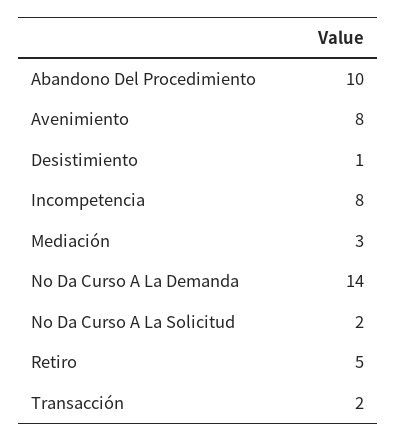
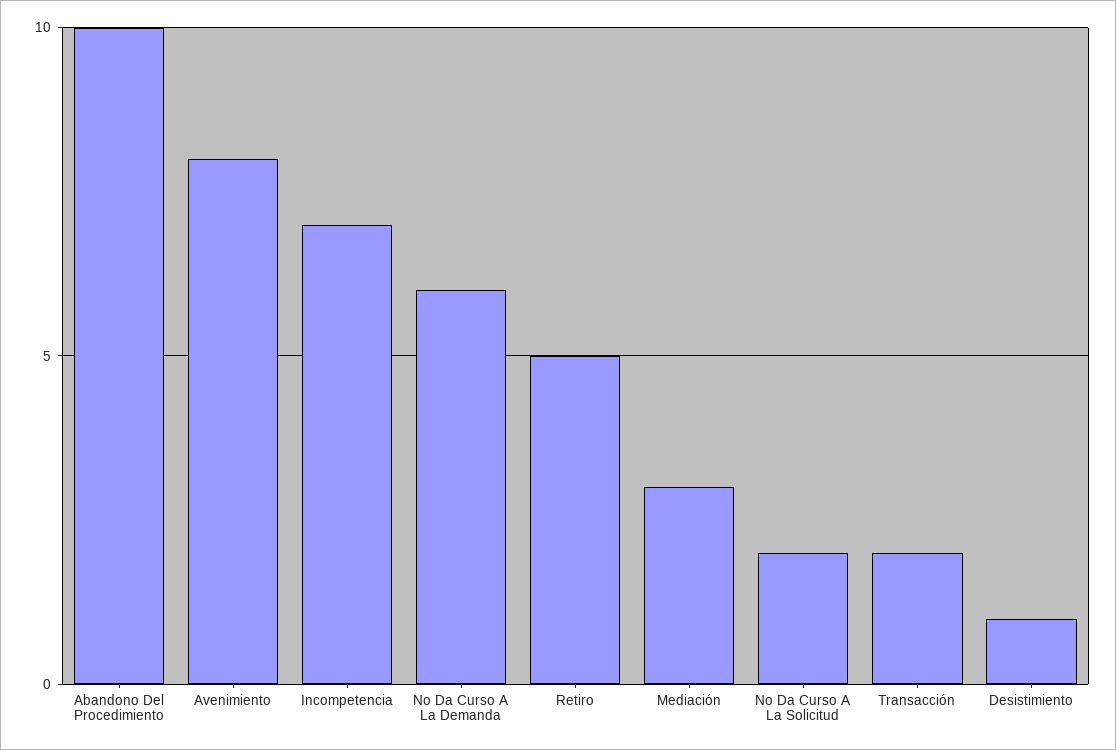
Incompetencia: 8 -> 7
No Da Curso A La Demanda: 14 -> 6

